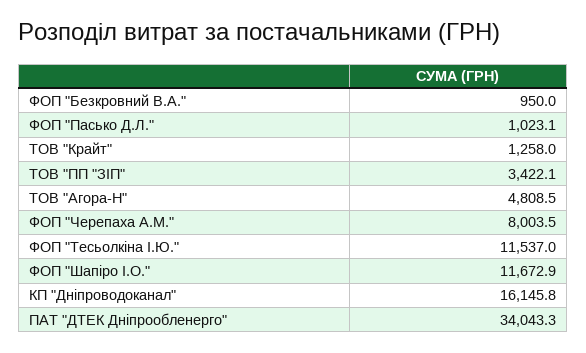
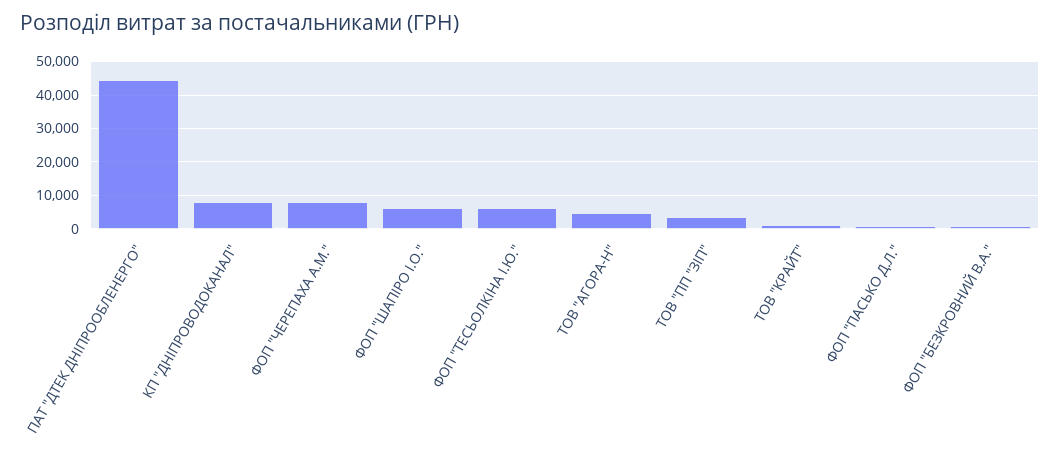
ФОП "Тесьолкіна І.Ю.": 11537 -> 6000
ФОП "Шапіро І.О.": 11672.9 -> 6000
КП "Дніпроводоканал": 16145.8 -> 8000
ПАТ "ДТЕК Дніпрообленерго": 34043.3 -> 44000

